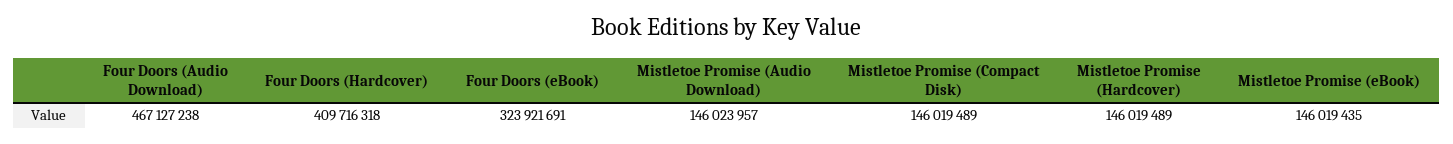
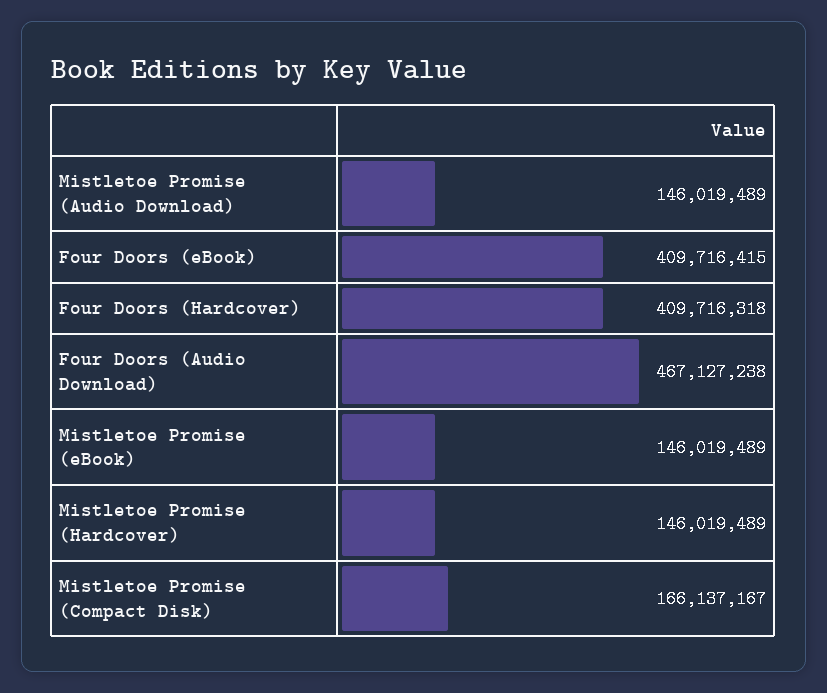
Four Doors (eBook): 323921691 -> 409716415
Mistletoe Promise (Audio Download): 146023957 -> 146019489
Mistletoe Promise (Compact Disk): 146019489 -> 166137167
Mistletoe Promise (eBook): 146019435 -> 146019489

